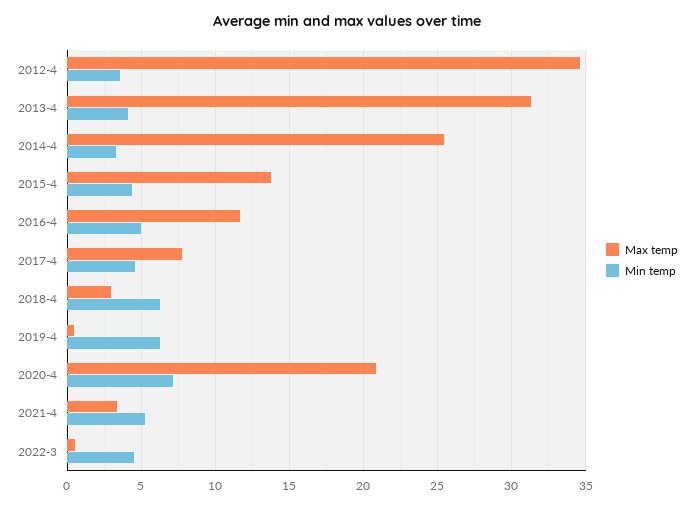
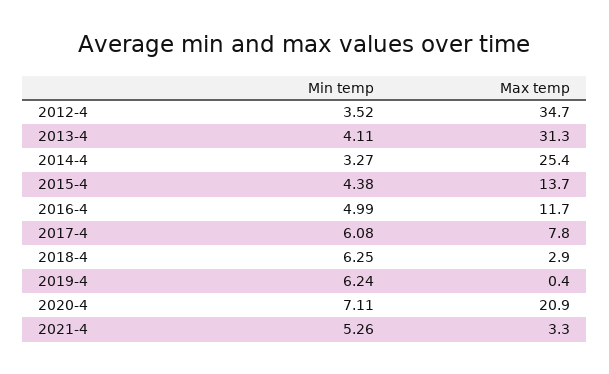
Min temp, 2017-4: 4.5 -> 6.08
Max temp, 2022-3: 0.5 -> none
Min temp, 2022-3: 4.5 -> none

